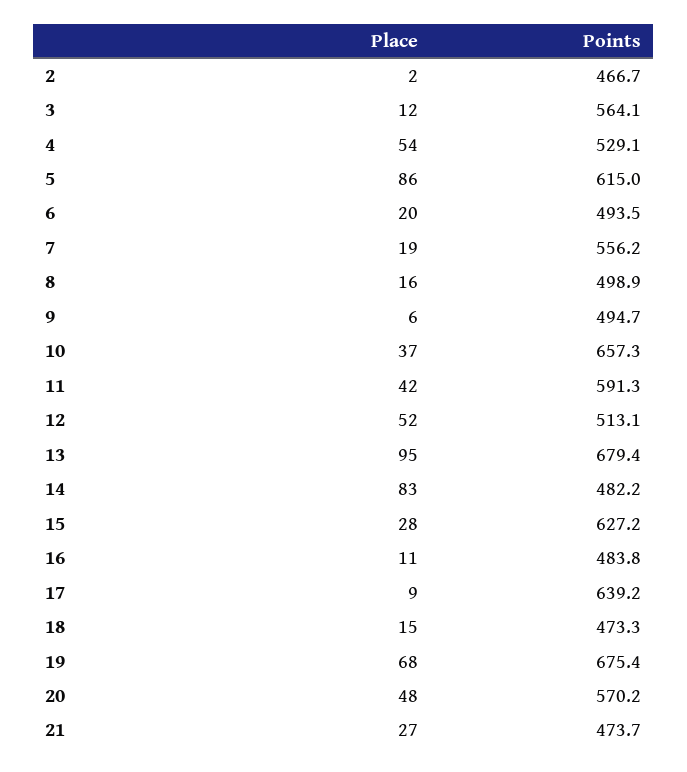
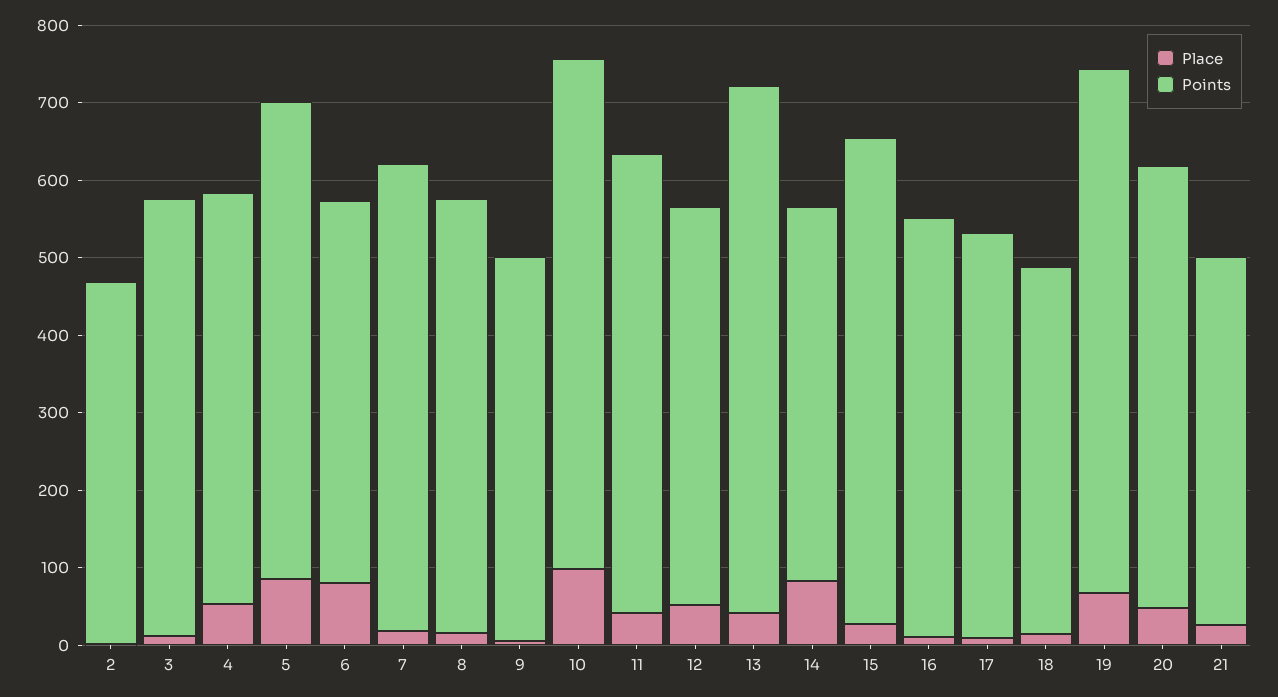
Place, 6: 20 -> 80
Points, 7: 556.2 -> 600
Points, 8: 498.9 -> 560
Place, 10: 37 -> 100
Place, 13: 95 -> 40
Points, 16: 483.8 -> 540
Points, 17: 639.2 -> 520

